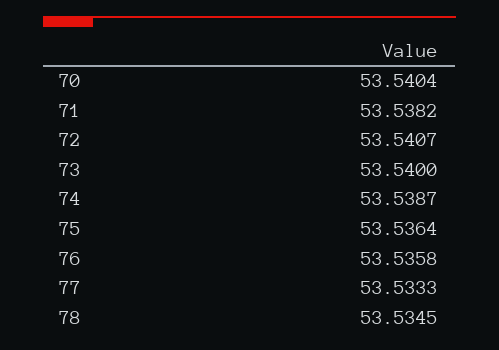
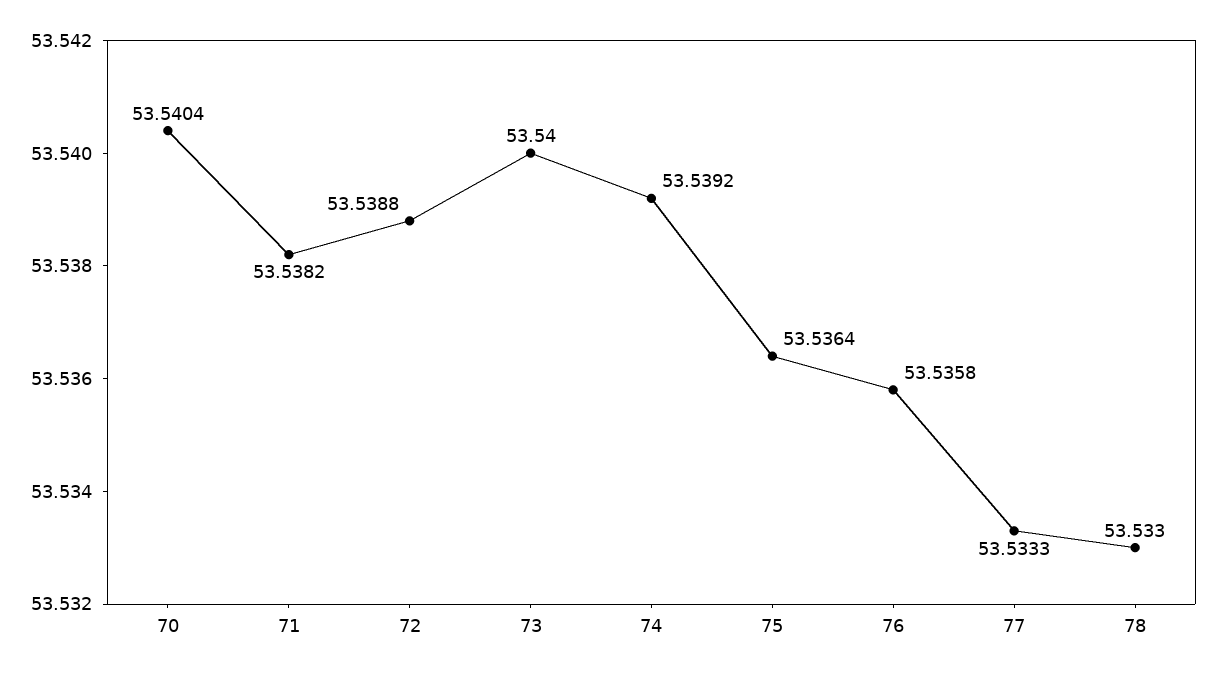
72: 53.5407 -> 53.5388
74: 53.5387 -> 53.5392
78: 53.5345 -> 53.533

